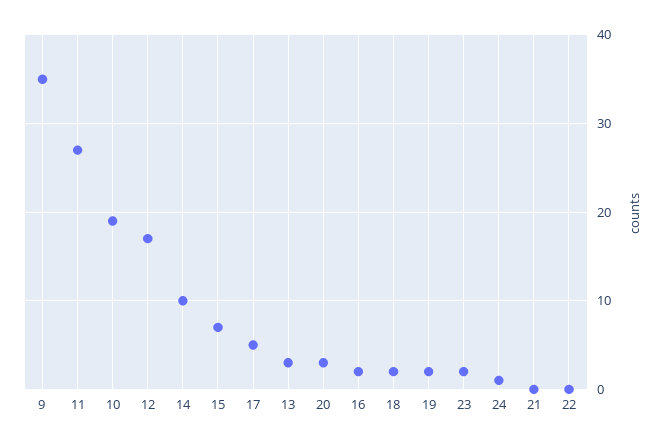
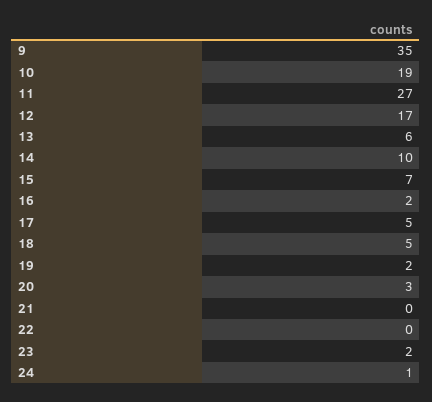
13: 3 -> 6
18: 2 -> 5

